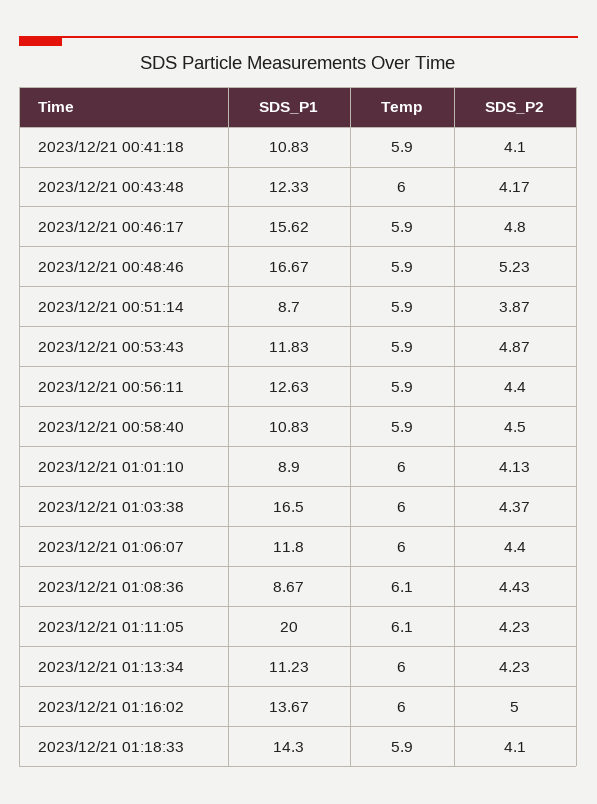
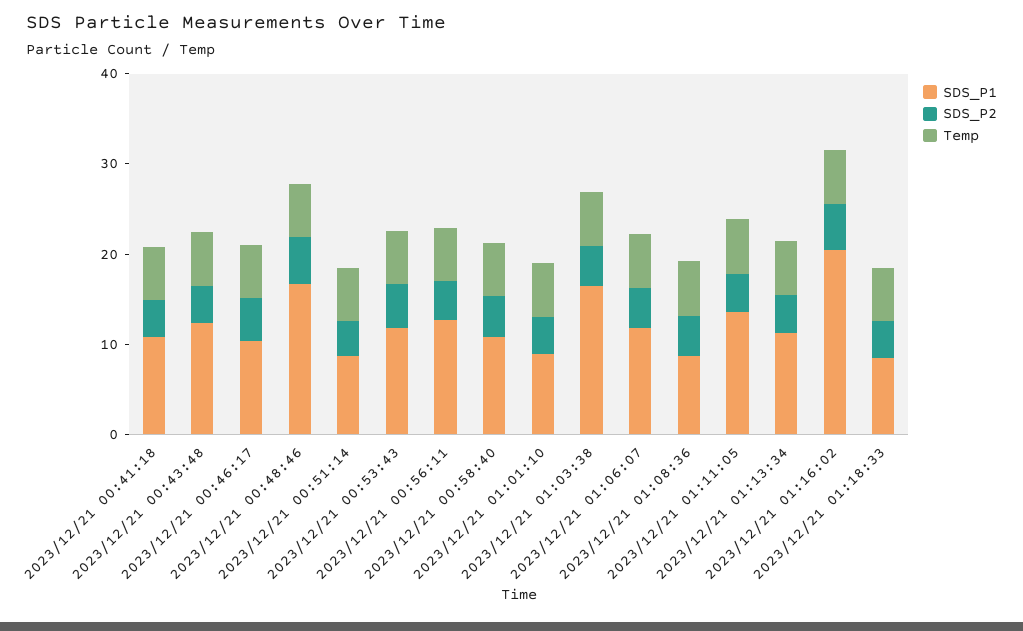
SDS_P1, 2023/12/21 00:46:17: 15.62 -> 10
SDS_P1, 2023/12/21 01:11:05: 20 -> 14
SDS_P1, 2023/12/21 01:16:02: 13.67 -> 20
SDS_P1, 2023/12/21 01:18:33: 14.3 -> 8

